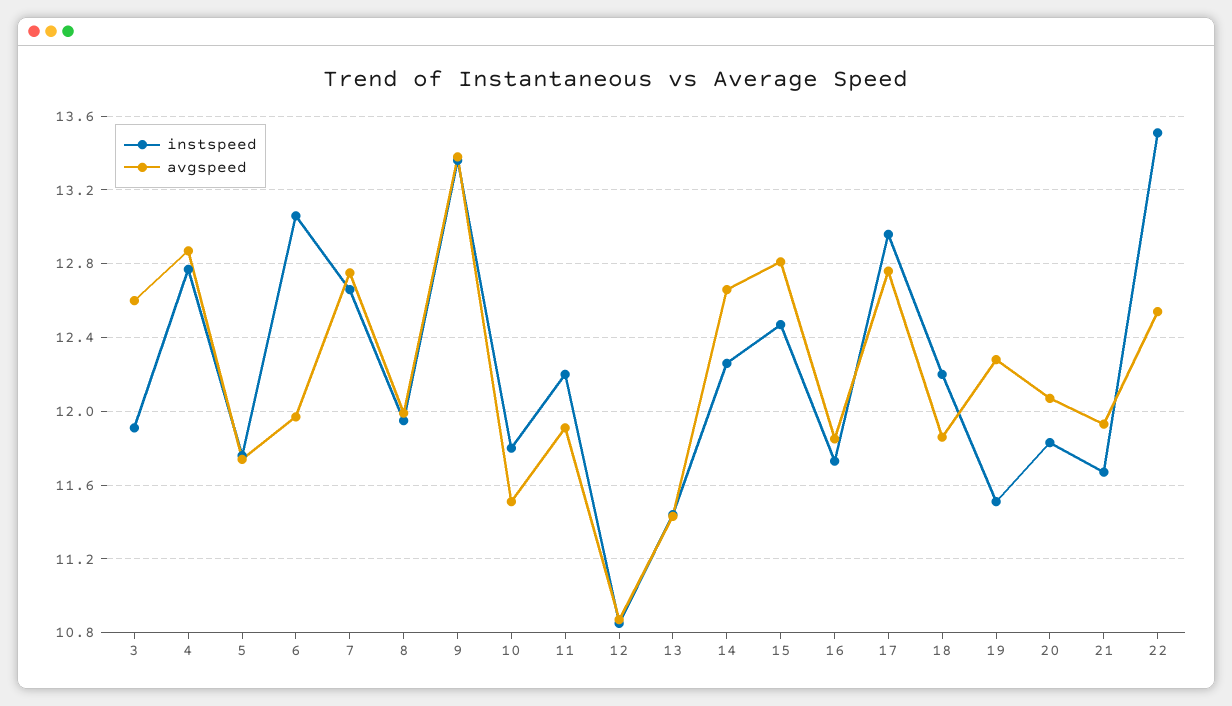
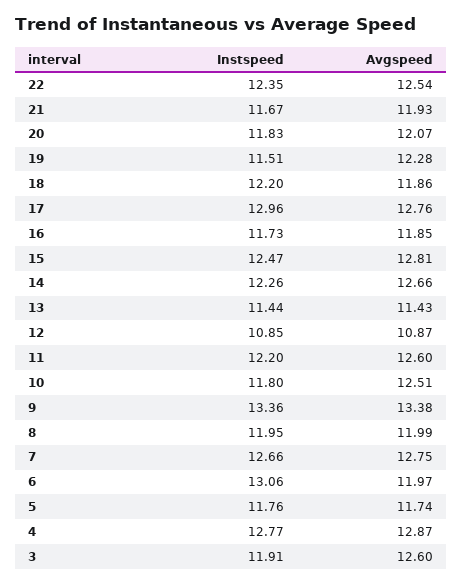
avgspeed, 10: 11.5 -> 12.51
avgspeed, 11: 11.9 -> 12.6
instspeed, 22: 13.5 -> 12.35

